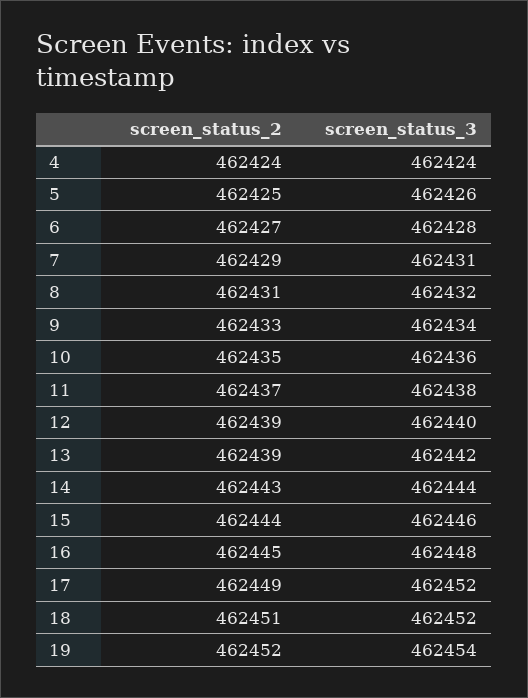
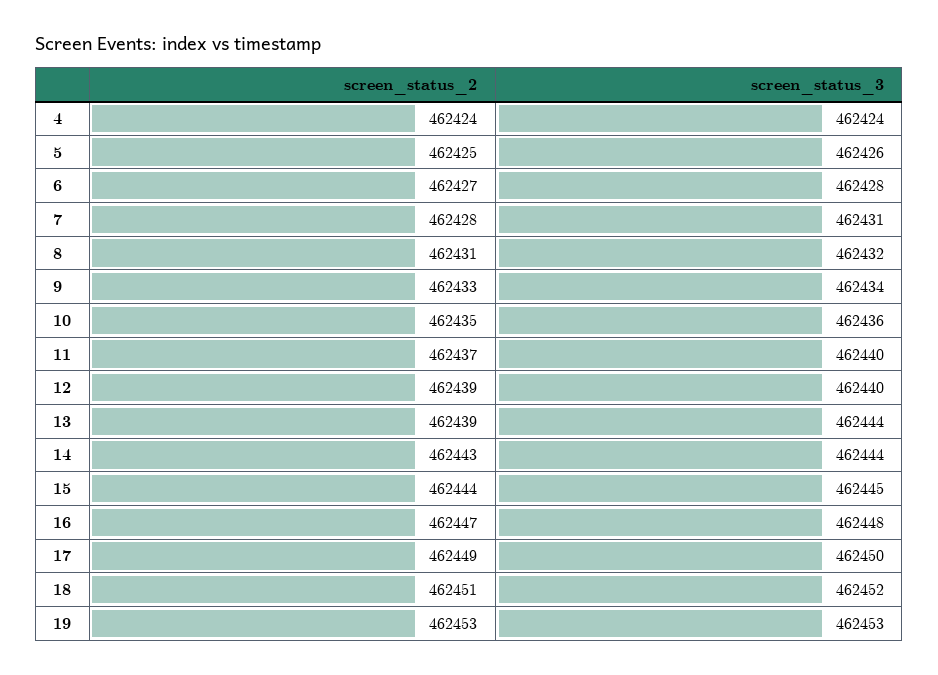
screen_status_2, 7: 462429 -> 462428
screen_status_3, 11: 462438 -> 462440
screen_status_3, 13: 462442 -> 462444
screen_status_3, 15: 462446 -> 462445
screen_status_2, 16: 462445 -> 462447
screen_status_3, 17: 462452 -> 462450
screen_status_2, 19: 462452 -> 462453
screen_status_3, 19: 462454 -> 462453

